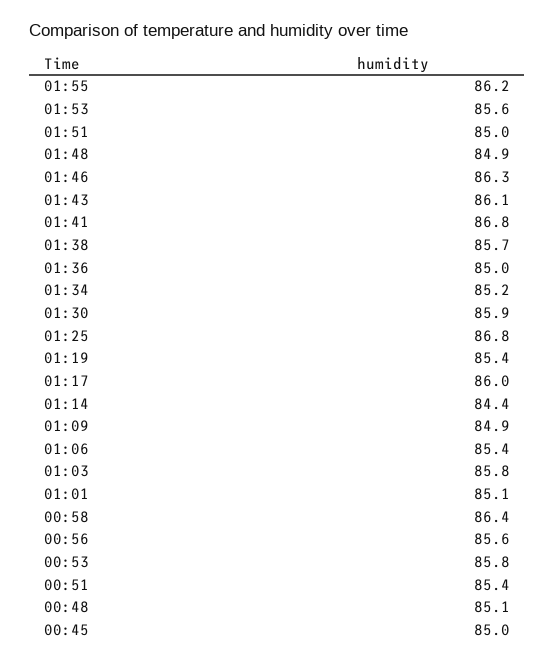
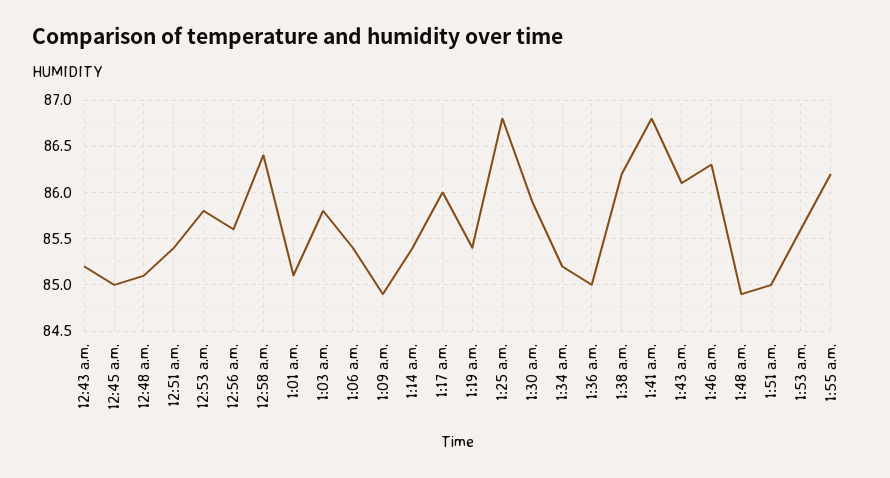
01:38: 85.7 -> 86.2
01:14: 84.4 -> 85.4
12:43 a.m.: none -> 85.2

